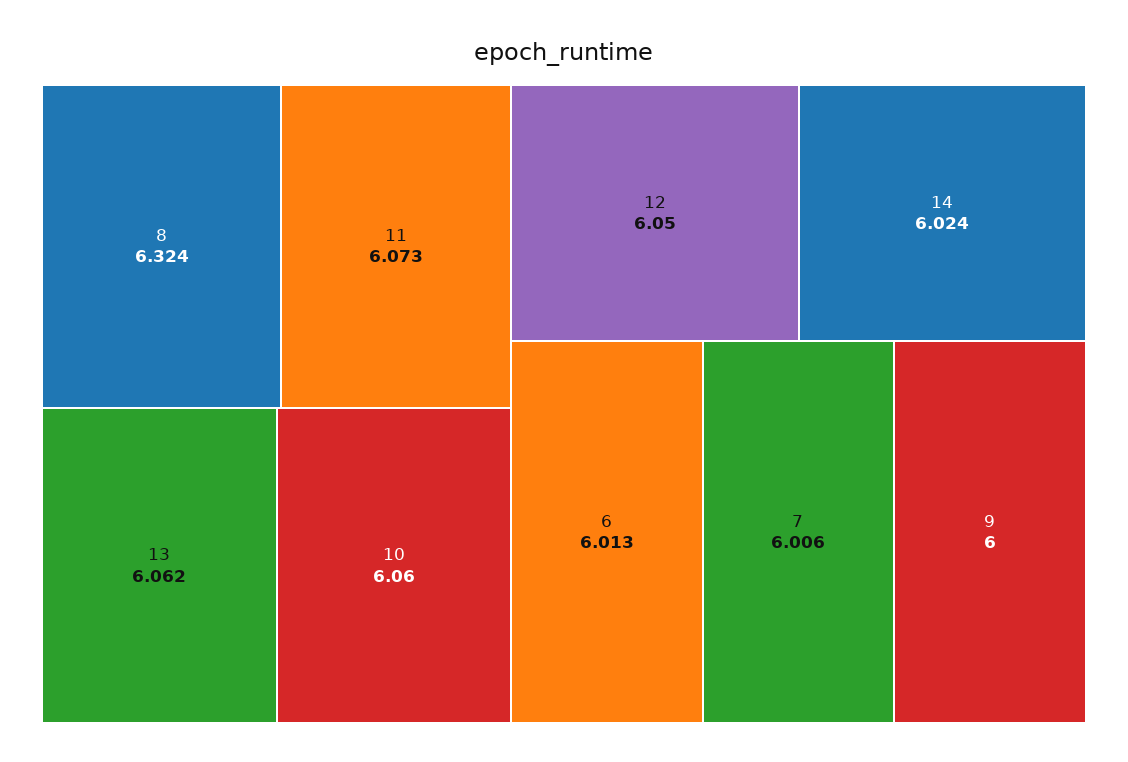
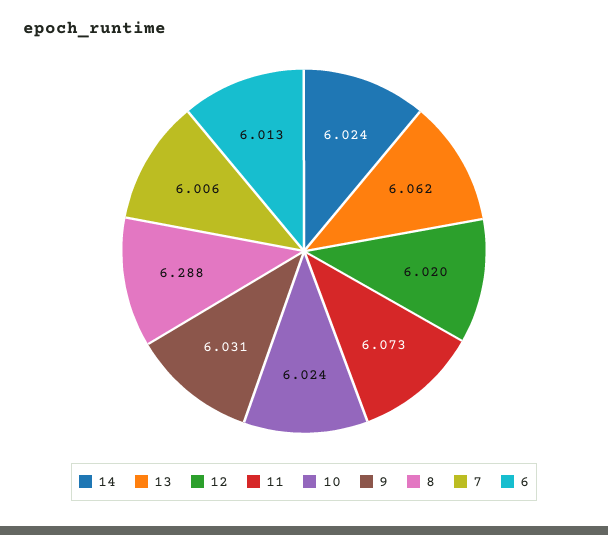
8: 6.324 -> 6.288
10: 6.06 -> 6.024
12: 6.05 -> 6.02
9: 6 -> 6.031

